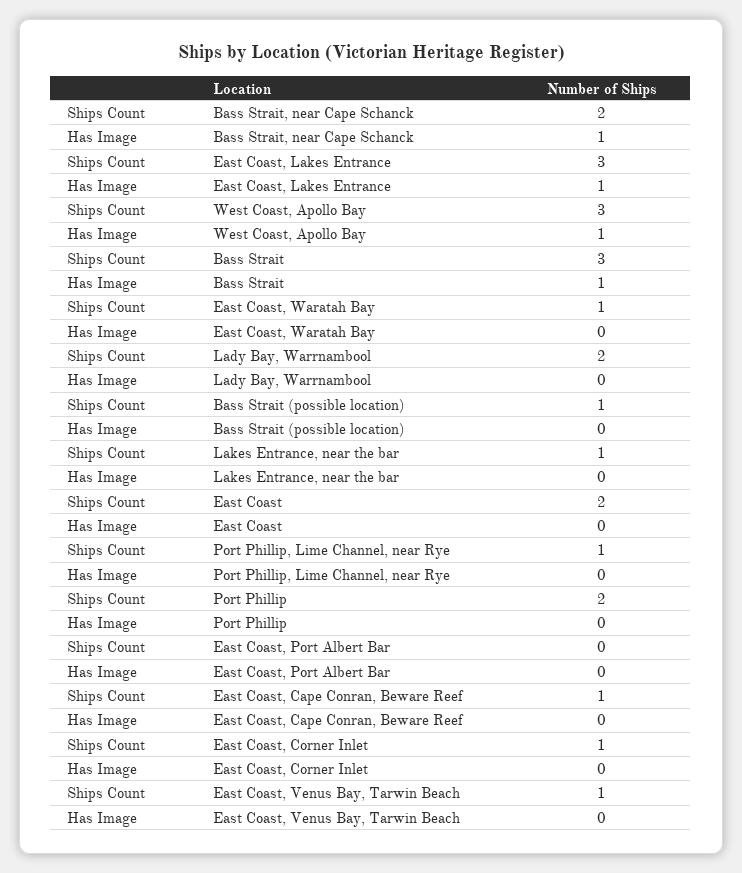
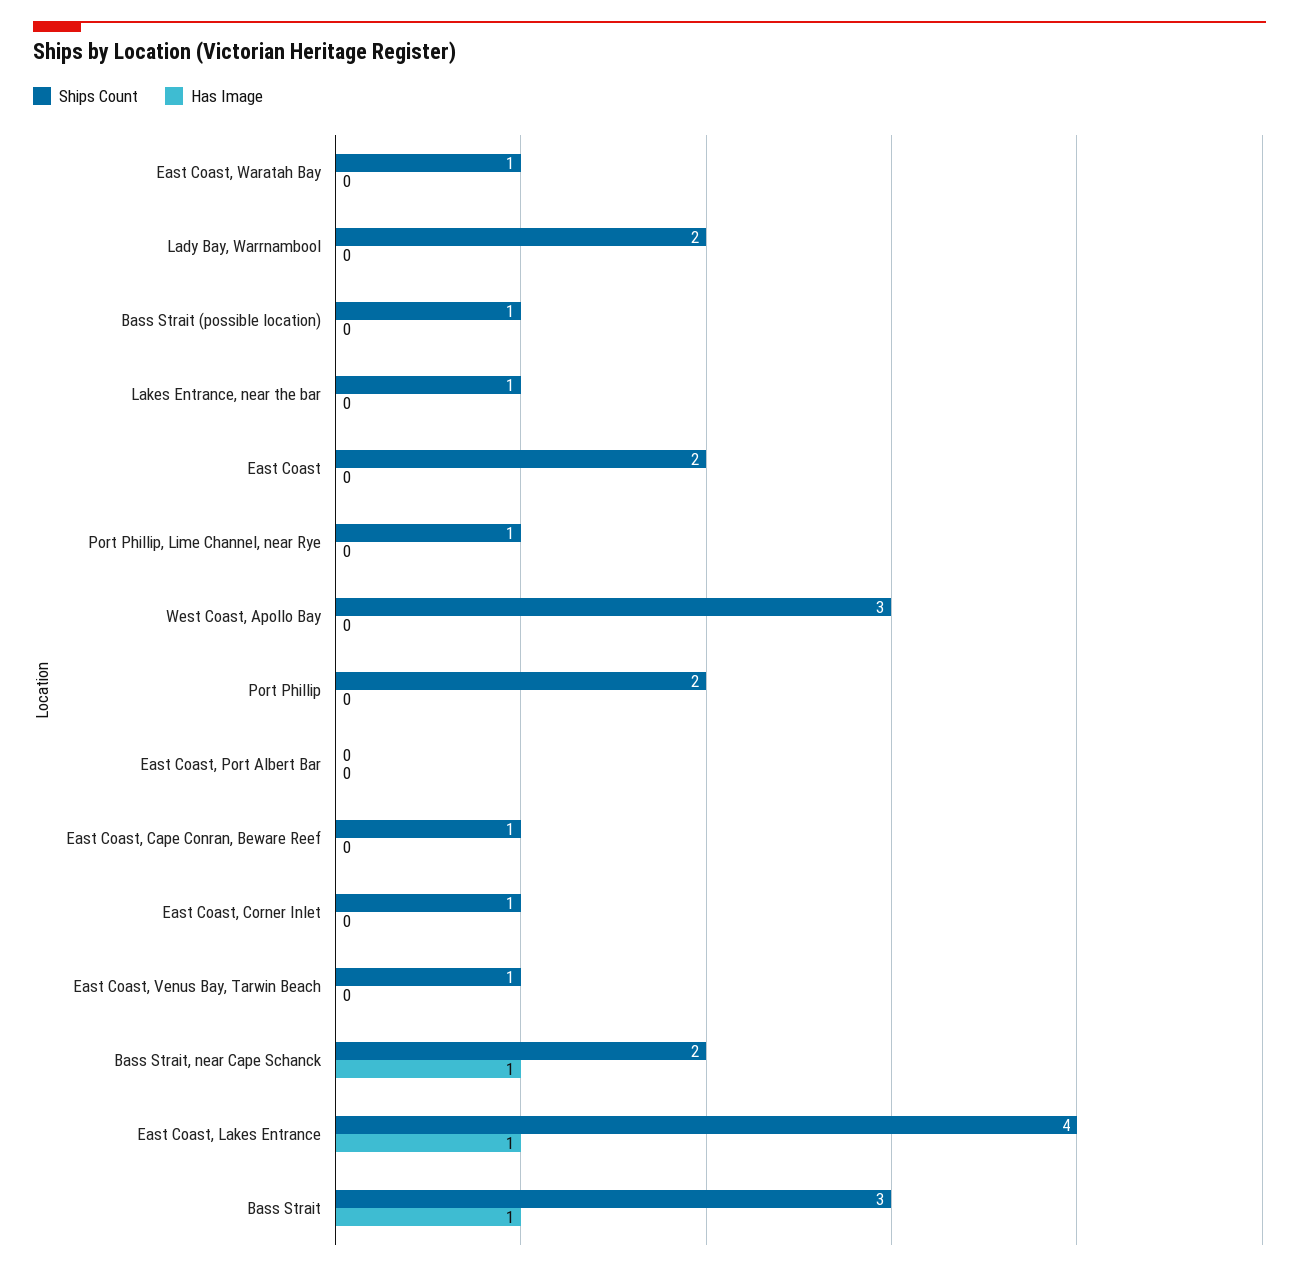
Ships Count, East Coast, Lakes Entrance: 3 -> 4
Has Image, West Coast, Apollo Bay: 1 -> 0

